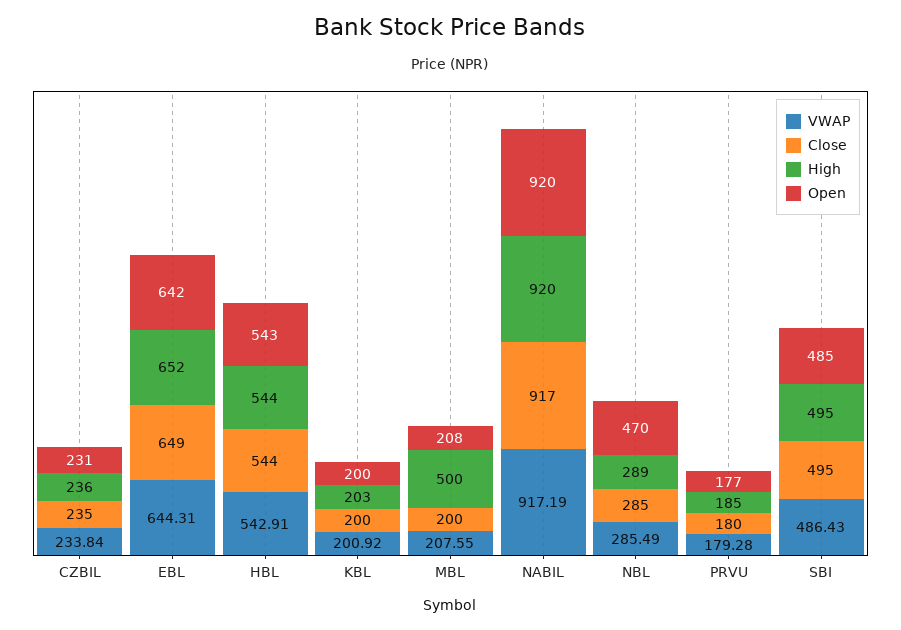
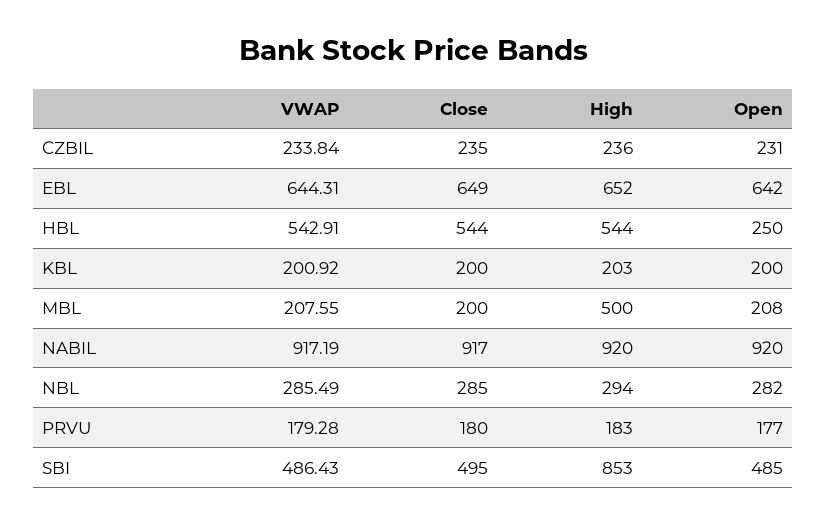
Open, HBL: 543 -> 250
High, NBL: 289 -> 294
Open, NBL: 470 -> 282
High, PRVU: 185 -> 183
High, SBI: 495 -> 853

